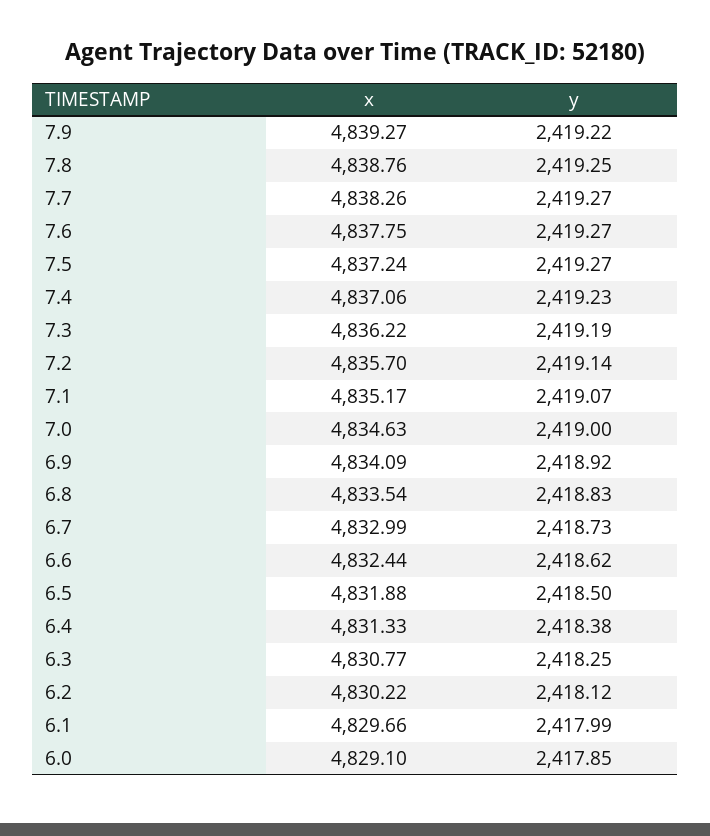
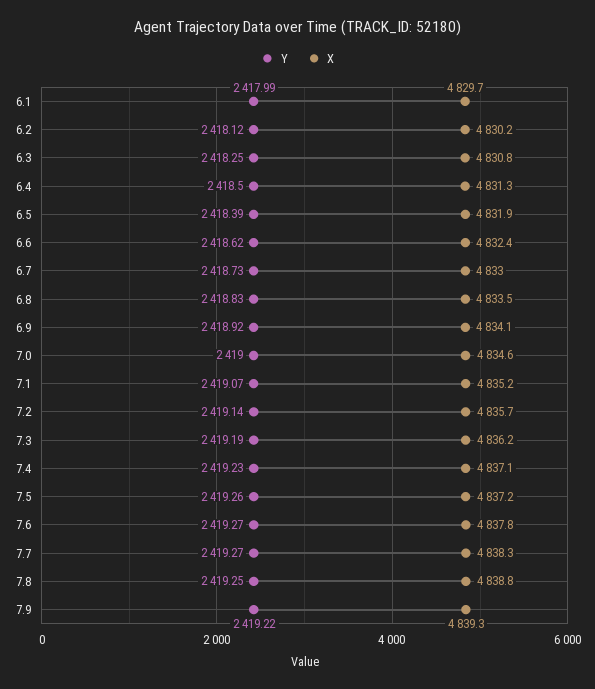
y, 7.5: 2419.27 -> 2419.26
y, 6.5: 2418.5 -> 2418.39
y, 6.4: 2418.38 -> 2418.5
x, 6.0: 4829.1 -> none
y, 6.0: 2417.85 -> none

